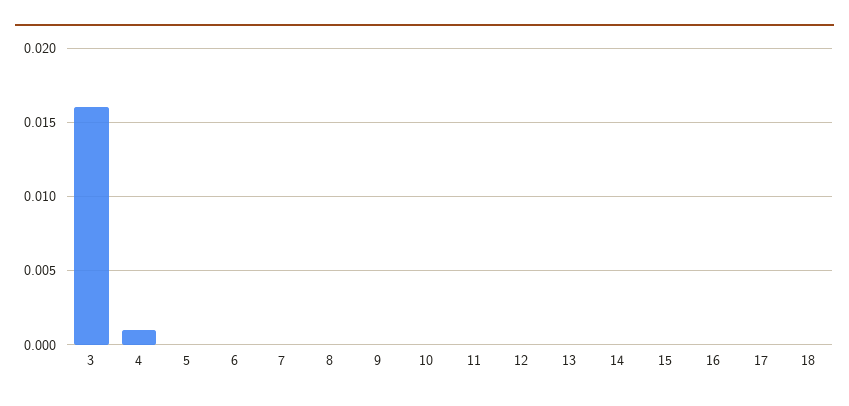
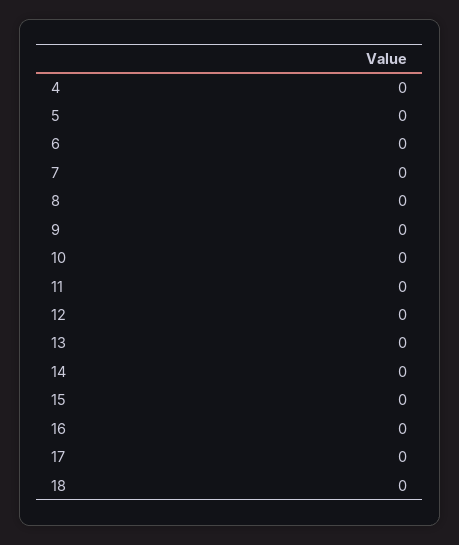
3: 0.016 -> none
4: 0.001 -> 0

